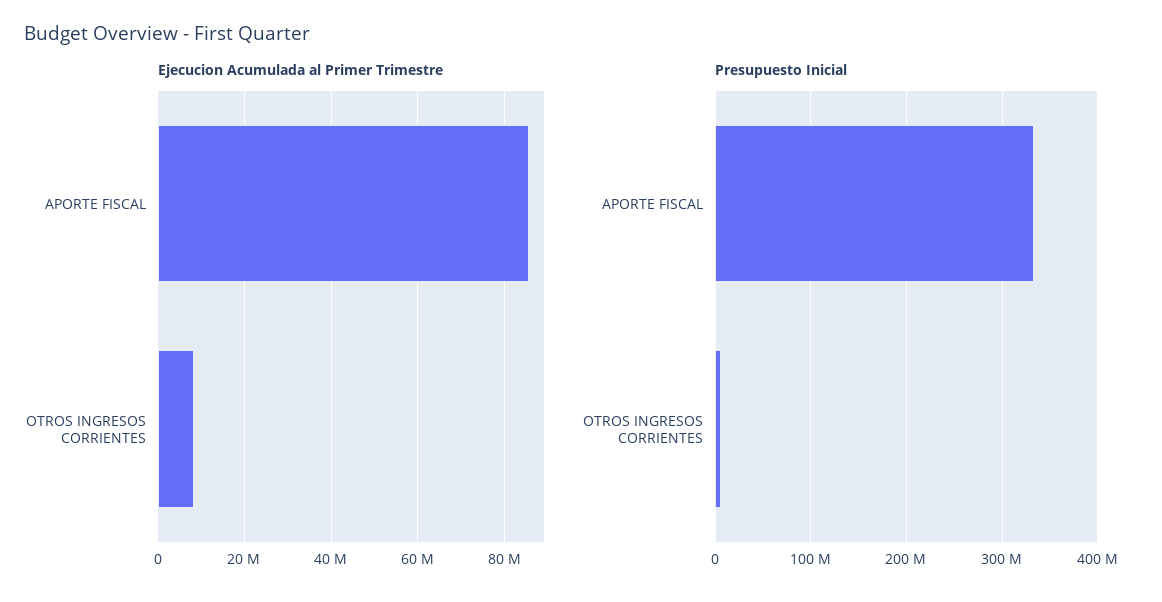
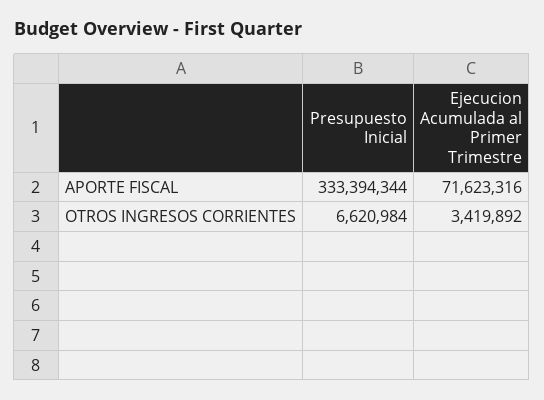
Ejecucion Acumulada al Primer Trimestre, APORTE FISCAL: 86000000 -> 71623316
Ejecucion Acumulada al Primer Trimestre, OTROS INGRESOS CORRIENTES: 8000000 -> 3419892

